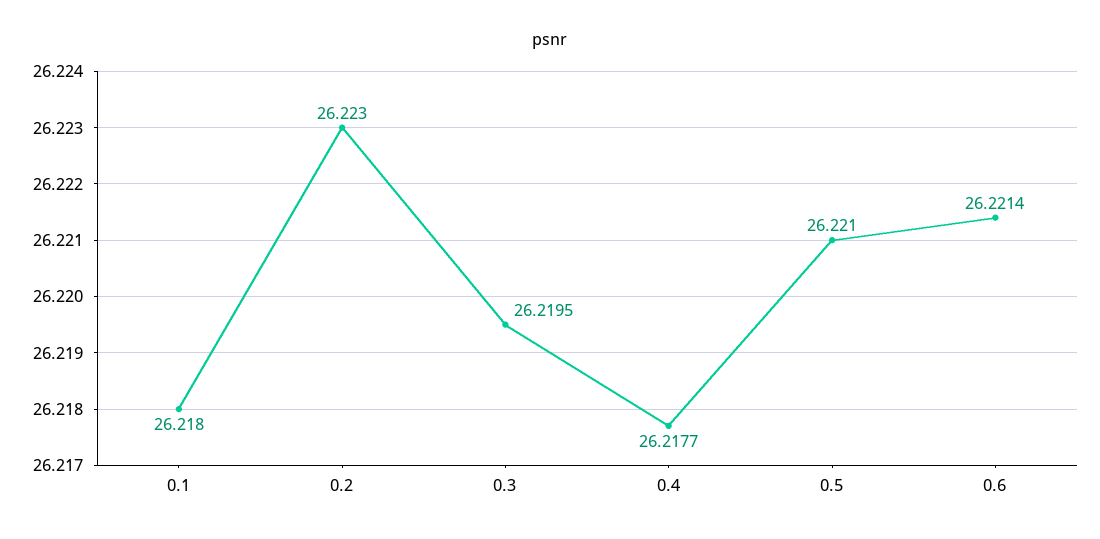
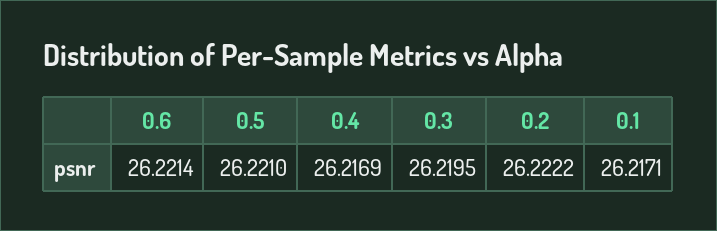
0.1: 26.218 -> 26.2171
0.2: 26.223 -> 26.2222
0.4: 26.2177 -> 26.2169

